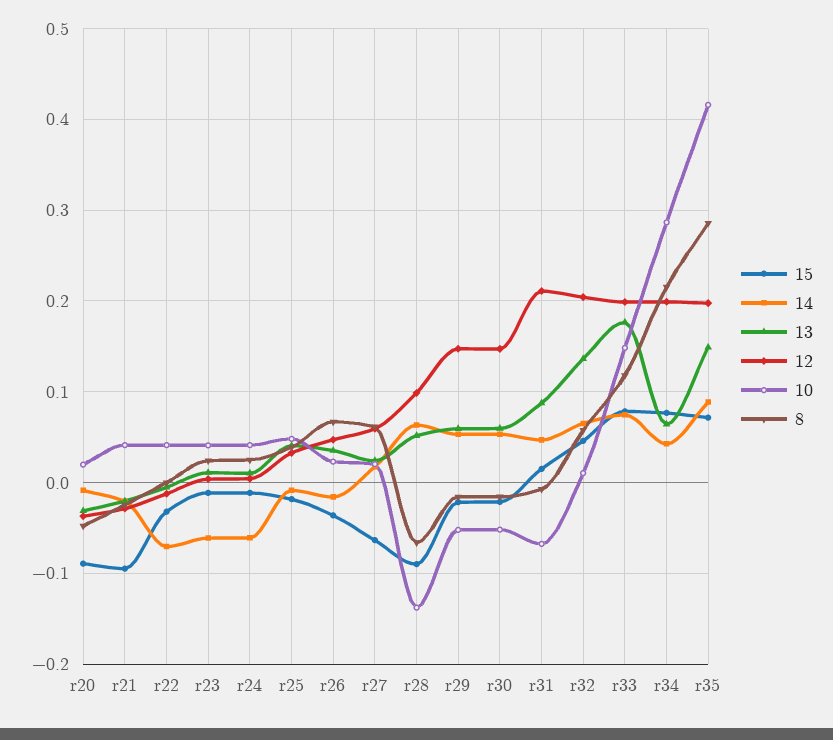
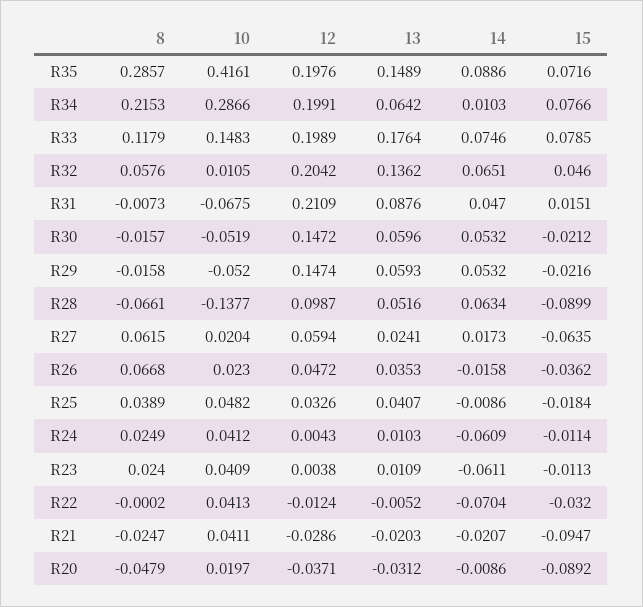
14, r34: 0.04 -> 0.0103

